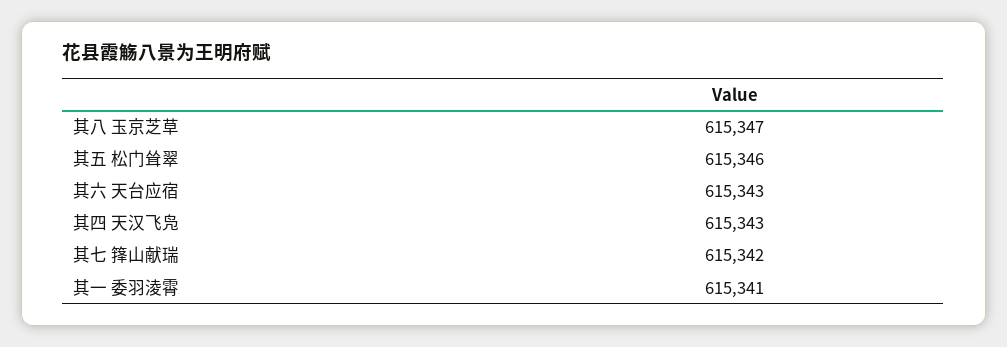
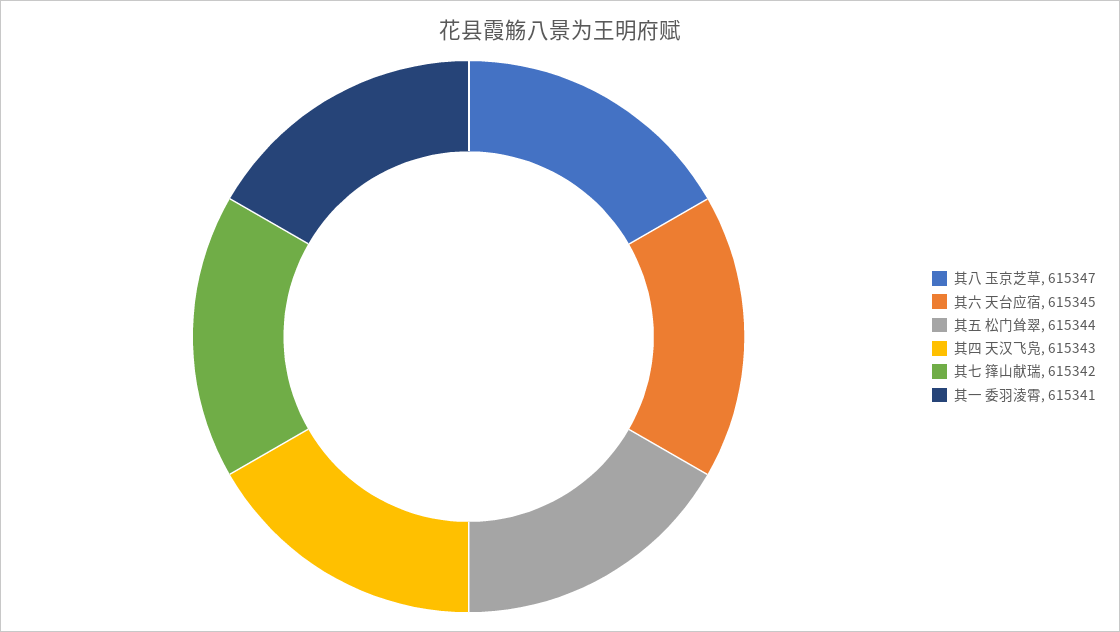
其五 松门耸翠: 615346 -> 615344
其六 天台应宿: 615343 -> 615345

